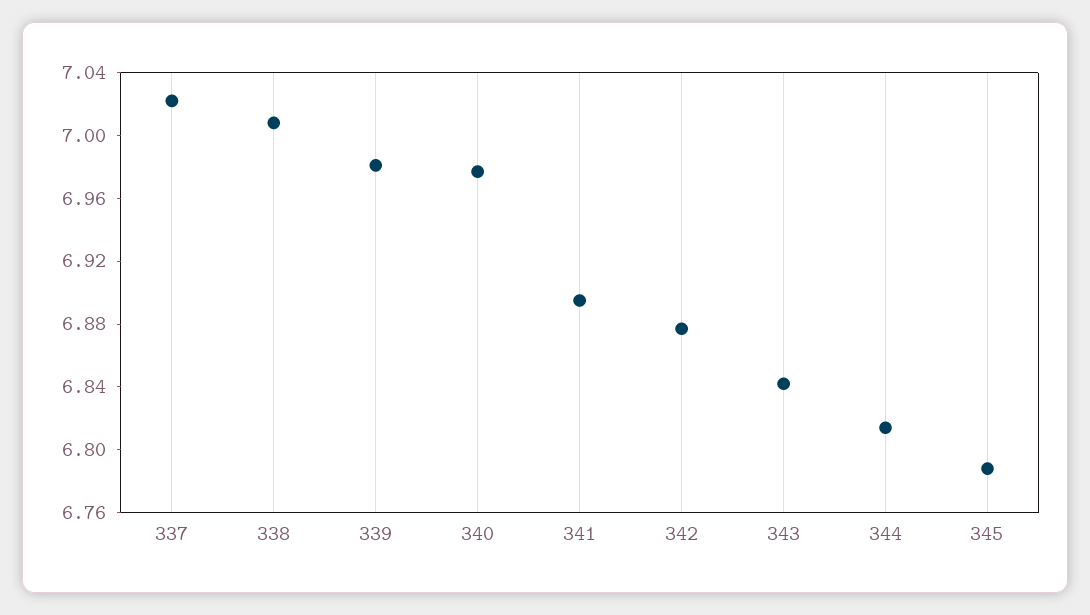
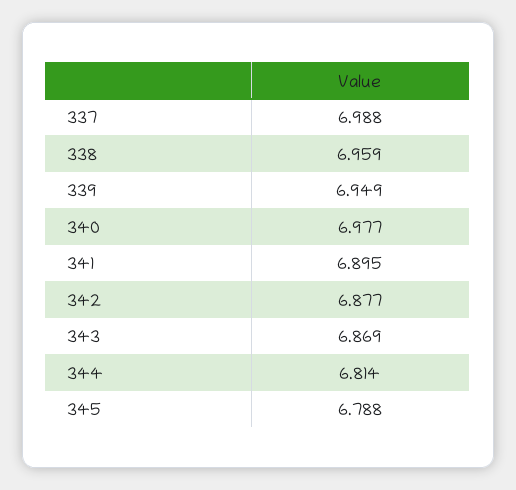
337: 7.02 -> 6.988
338: 7.01 -> 6.959
339: 6.98 -> 6.949
343: 6.84 -> 6.869

